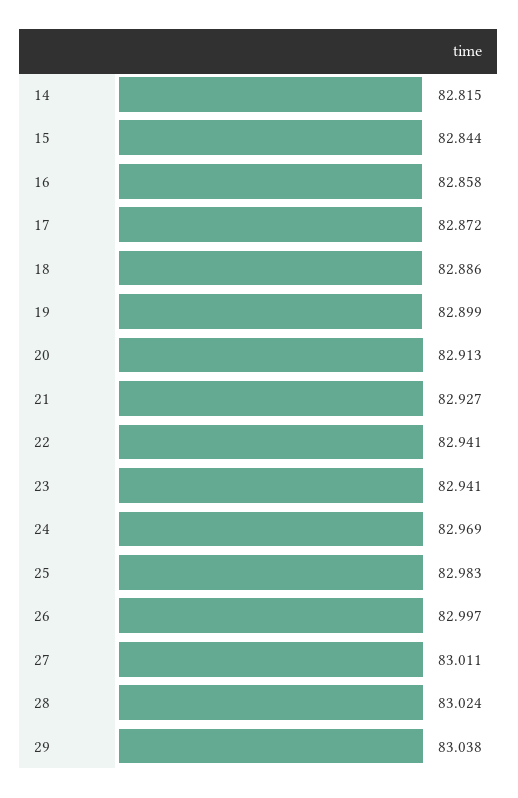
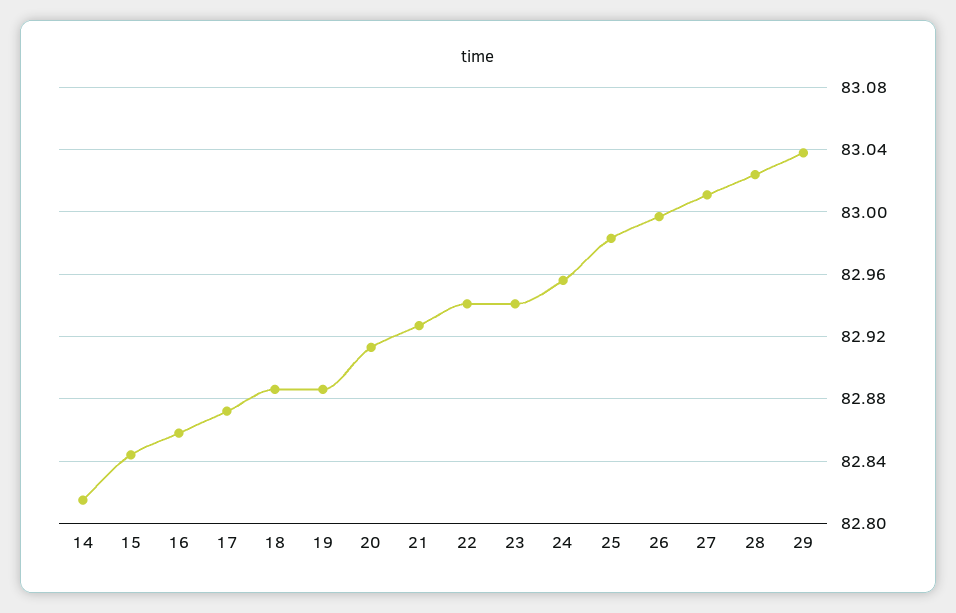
19: 82.899 -> 82.885
24: 82.969 -> 82.955

